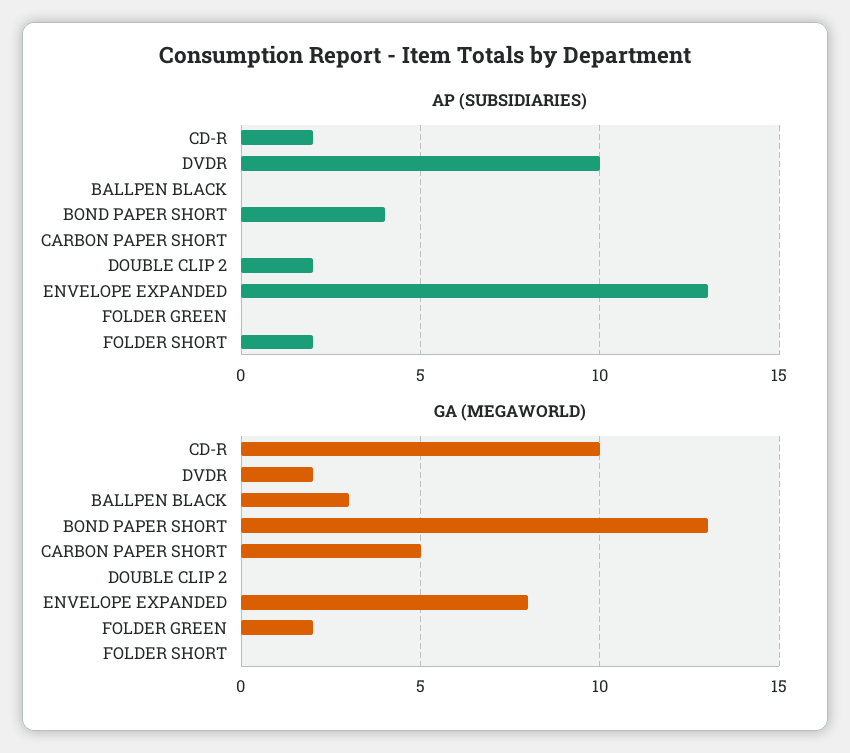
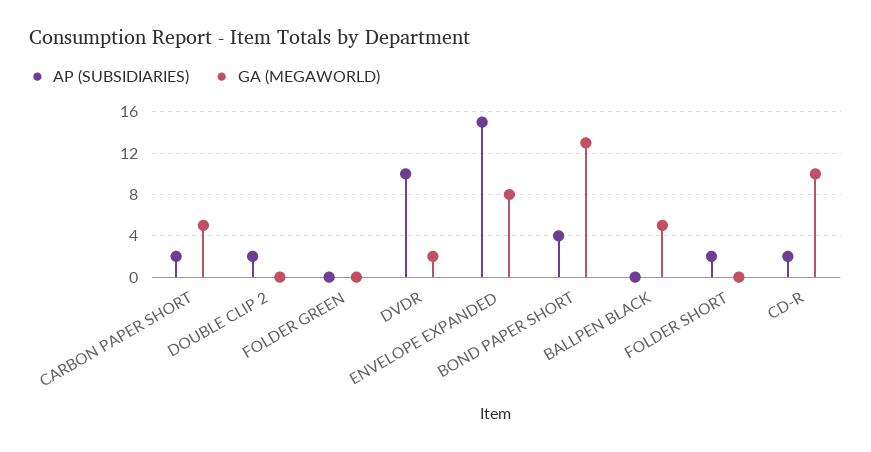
AP (SUBSIDIARIES), CARBON PAPER SHORT: 0 -> 2
AP (SUBSIDIARIES), ENVELOPE EXPANDED: 13 -> 15
GA (MEGAWORLD), BALLPEN BLACK: 3 -> 5
GA (MEGAWORLD), FOLDER GREEN: 2 -> 0

